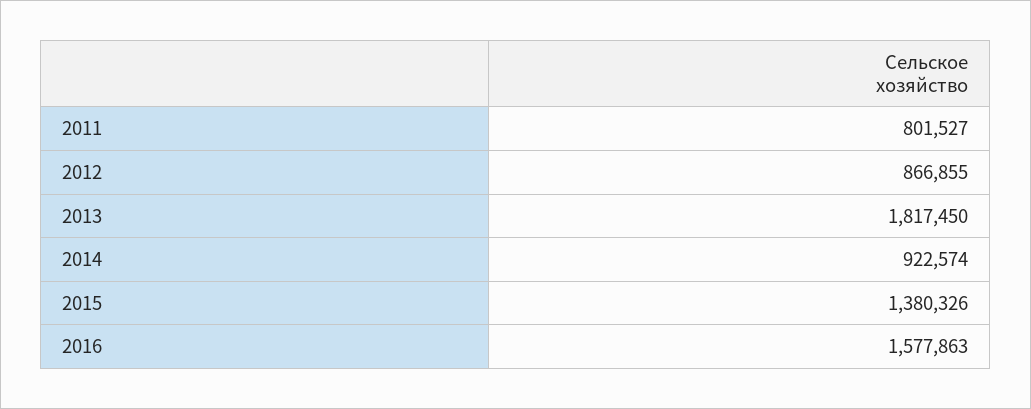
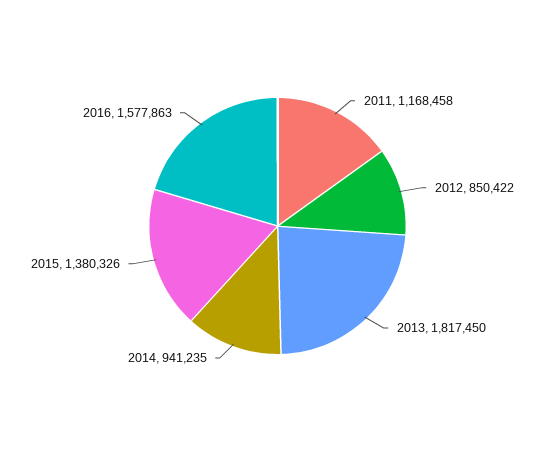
2011: 801527 -> 1168458
2012: 866855 -> 850422
2014: 922574 -> 941235

